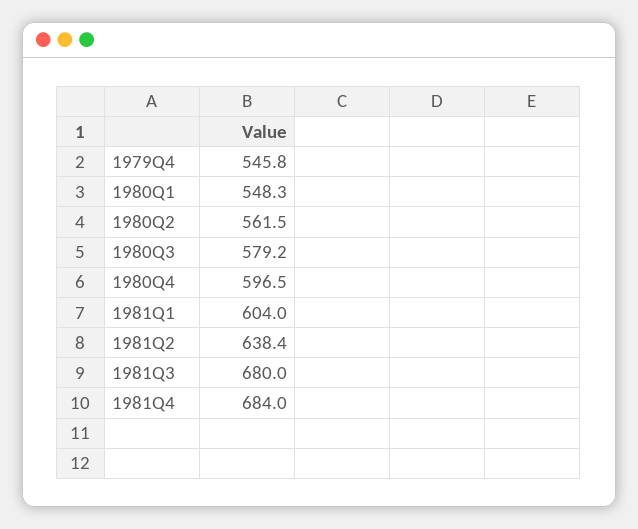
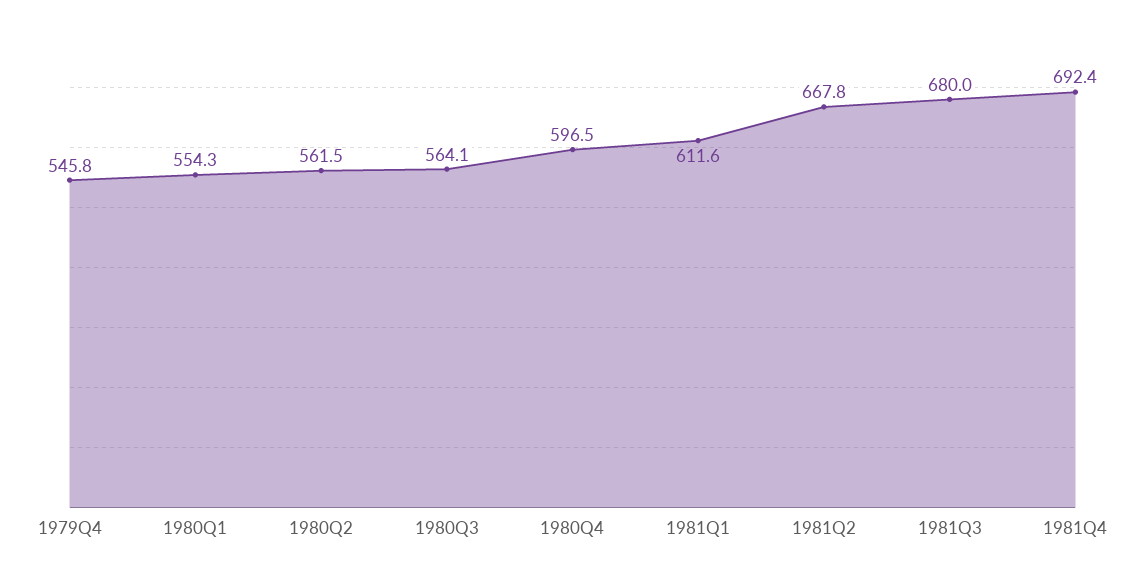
1980Q1: 548.3 -> 554.3
1980Q3: 579.2 -> 564.1
1981Q1: 604 -> 611.6
1981Q2: 638.4 -> 667.8
1981Q4: 684 -> 692.4

